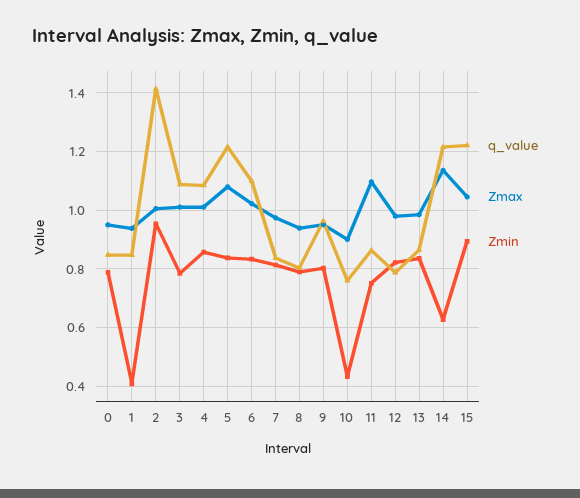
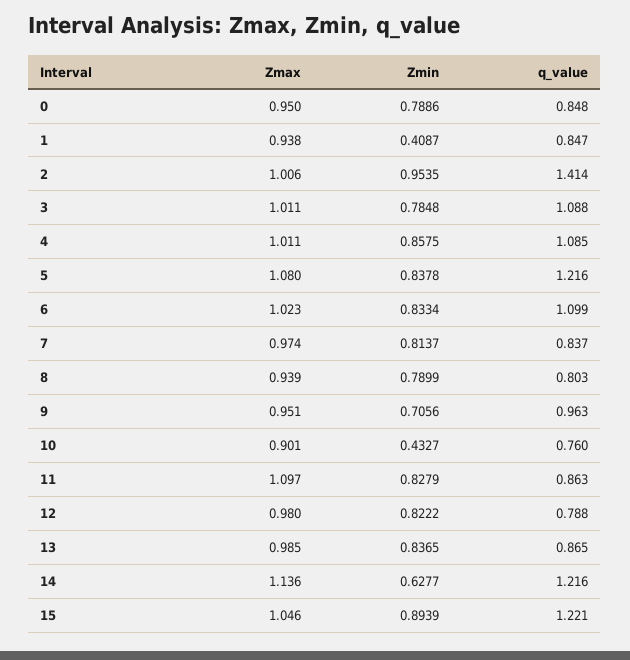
Zmin, 9: 0.8 -> 0.7056
Zmin, 11: 0.75 -> 0.8279

